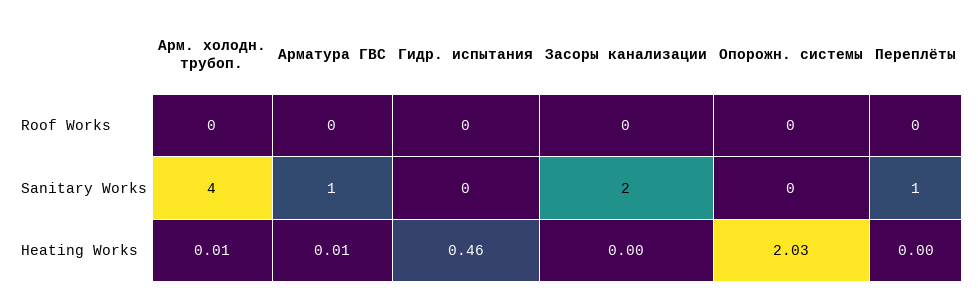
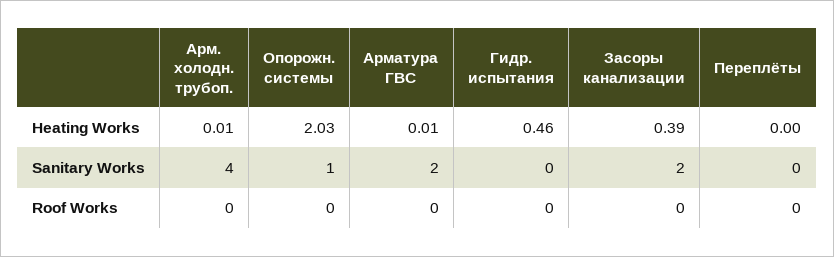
Арматура ГВС, Sanitary Works: 1 -> 2
Опорожн. системы, Sanitary Works: 0 -> 1
Переплёты, Sanitary Works: 1 -> 0
Засоры канализации, Heating Works: 0 -> 0.39

